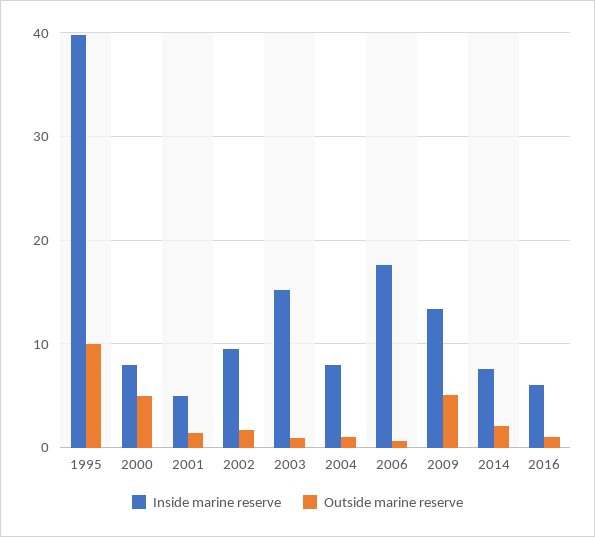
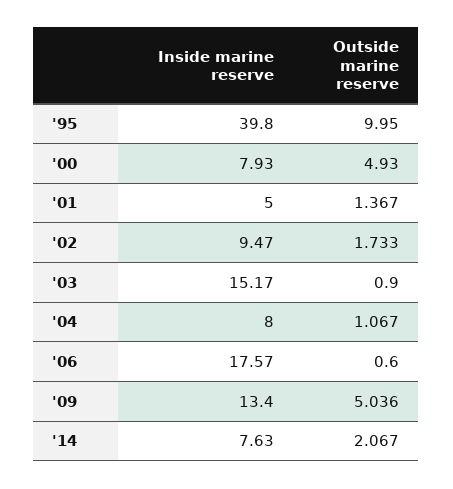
Inside marine reserve, 2016: 6 -> none
Outside marine reserve, 2016: 1 -> none

